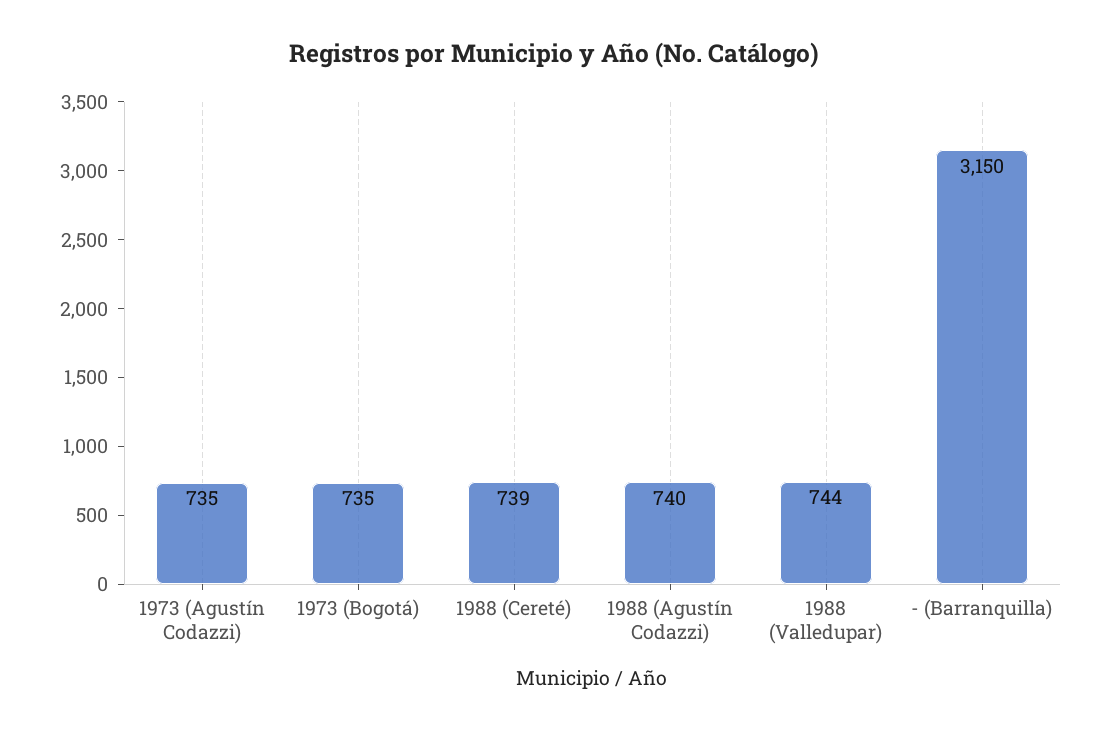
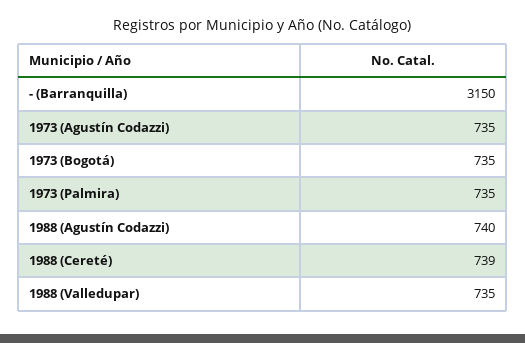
1988 (Valledupar): 744 -> 735
1973 (Palmira): none -> 735

